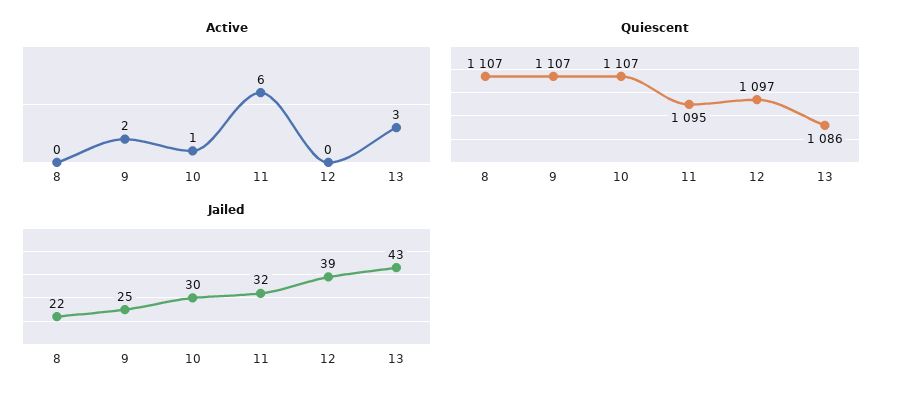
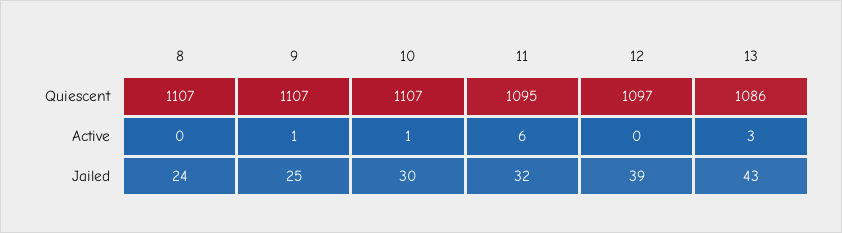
Active, 9: 2 -> 1
Jailed, 8: 22 -> 24

